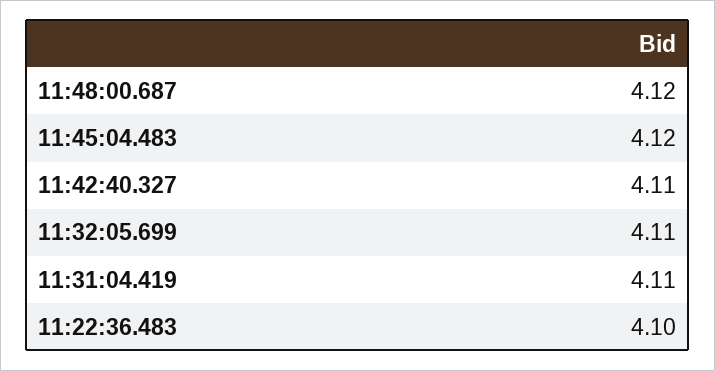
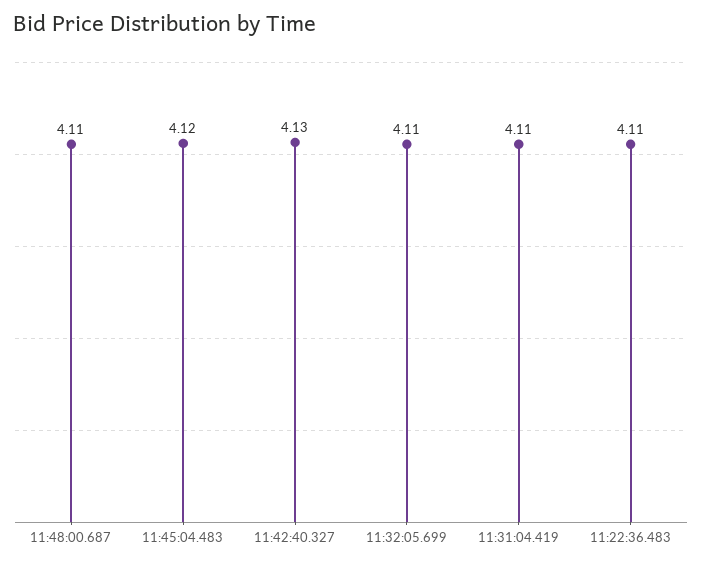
11:48:00.687: 4.12 -> 4.11
11:42:40.327: 4.11 -> 4.13
11:22:36.483: 4.1 -> 4.11

